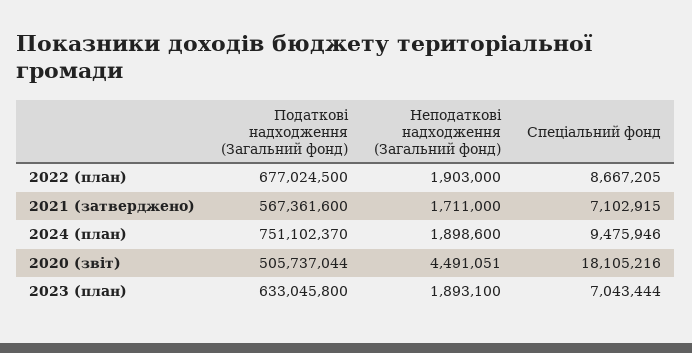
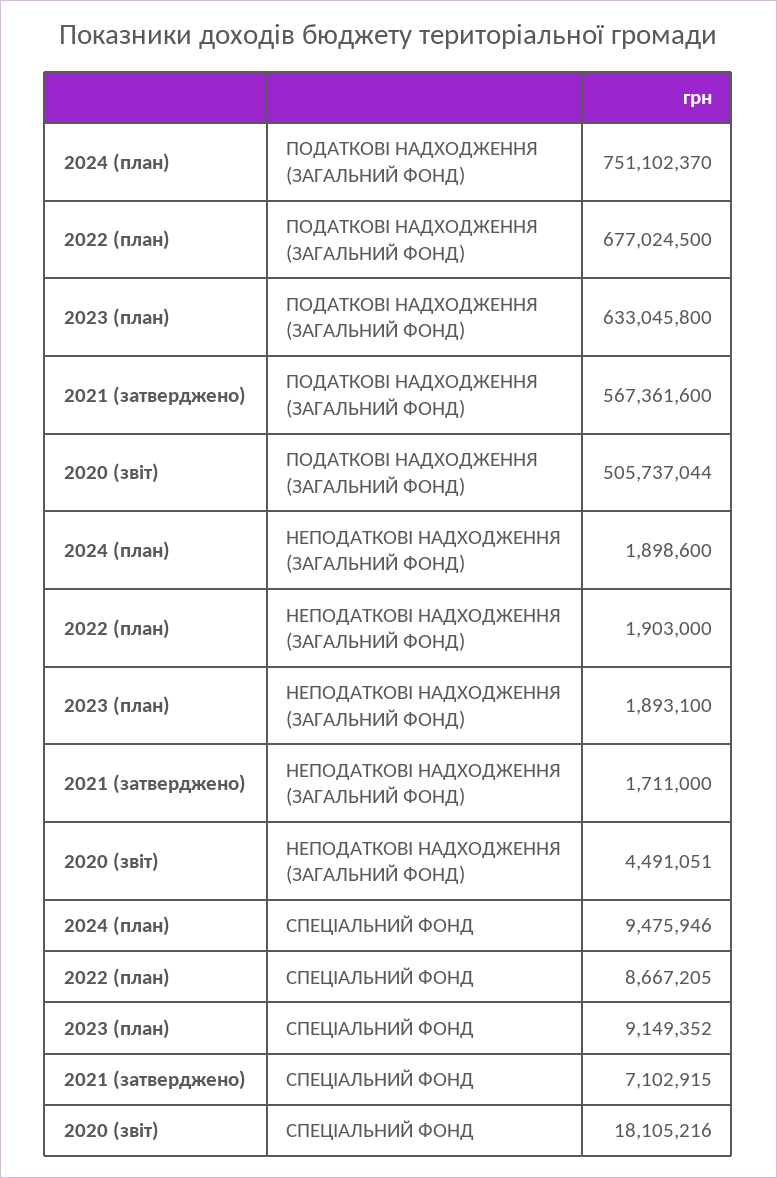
Спеціальний фонд, 2023 (план): 7043444 -> 9149352

